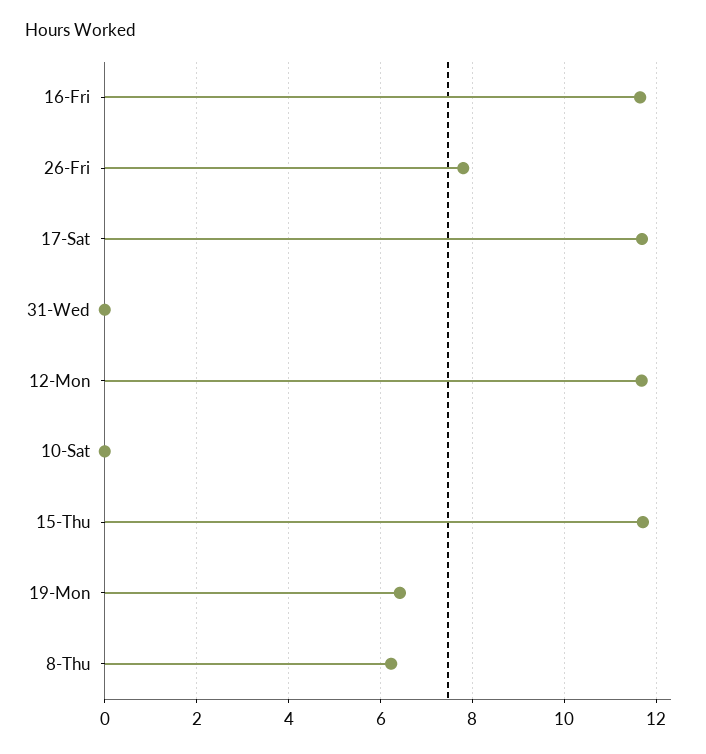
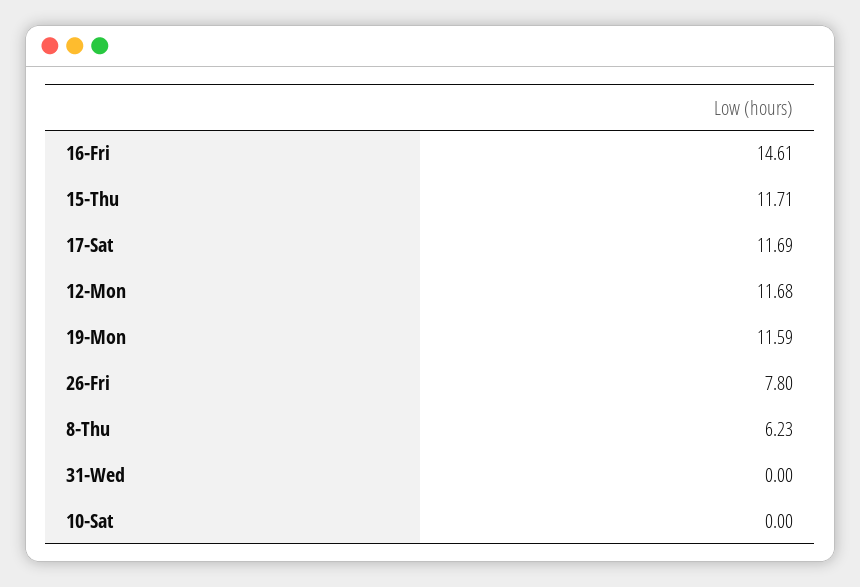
16-Fri: 11.6 -> 14.61
19-Mon: 6.4 -> 11.59

